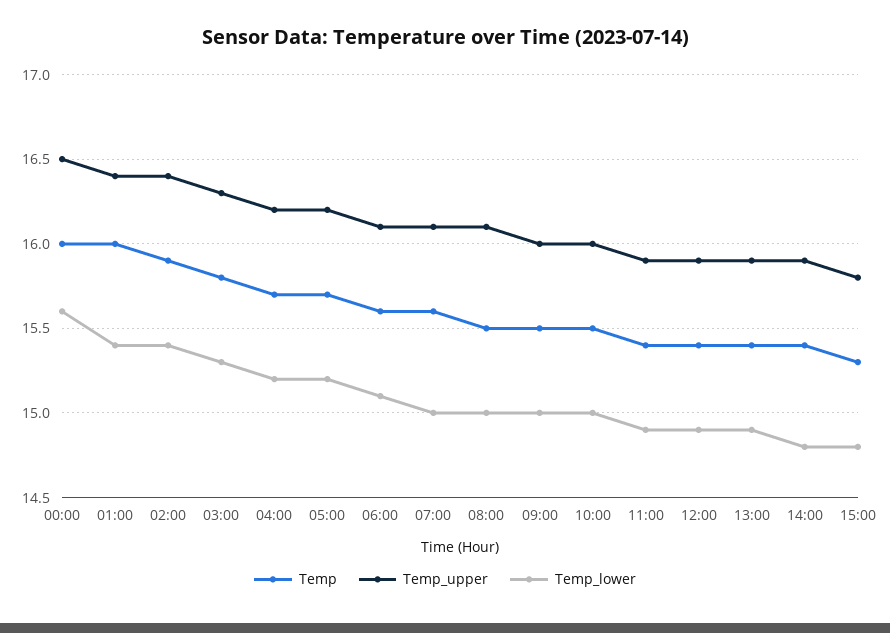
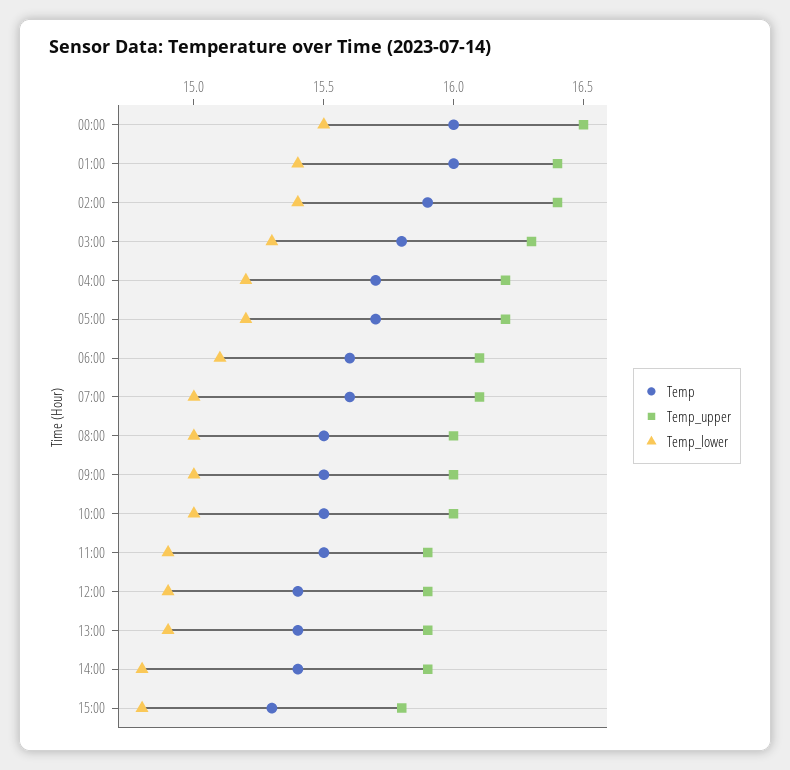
Temp_lower, 00:00: 15.6 -> 15.5
Temp_upper, 08:00: 16.1 -> 16
Temp, 11:00: 15.4 -> 15.5

